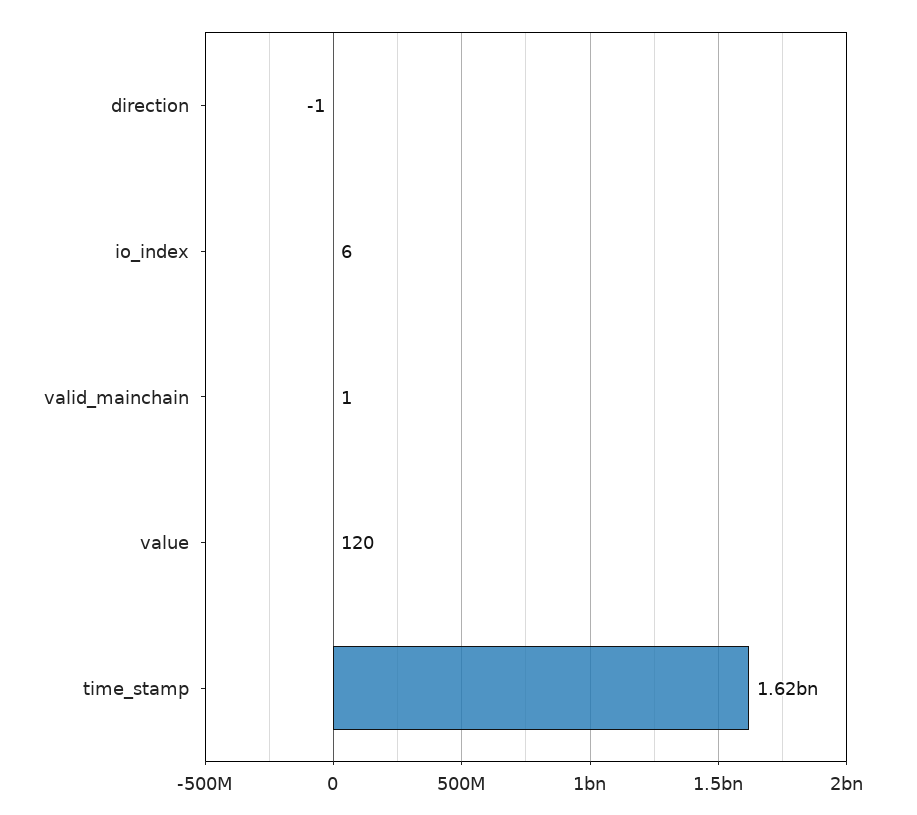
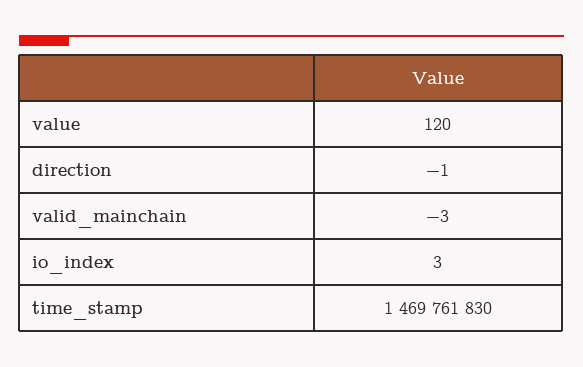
io_index: 6 -> 3
valid_mainchain: 1 -> -3
time_stamp: 1620000000 -> 1469761830

